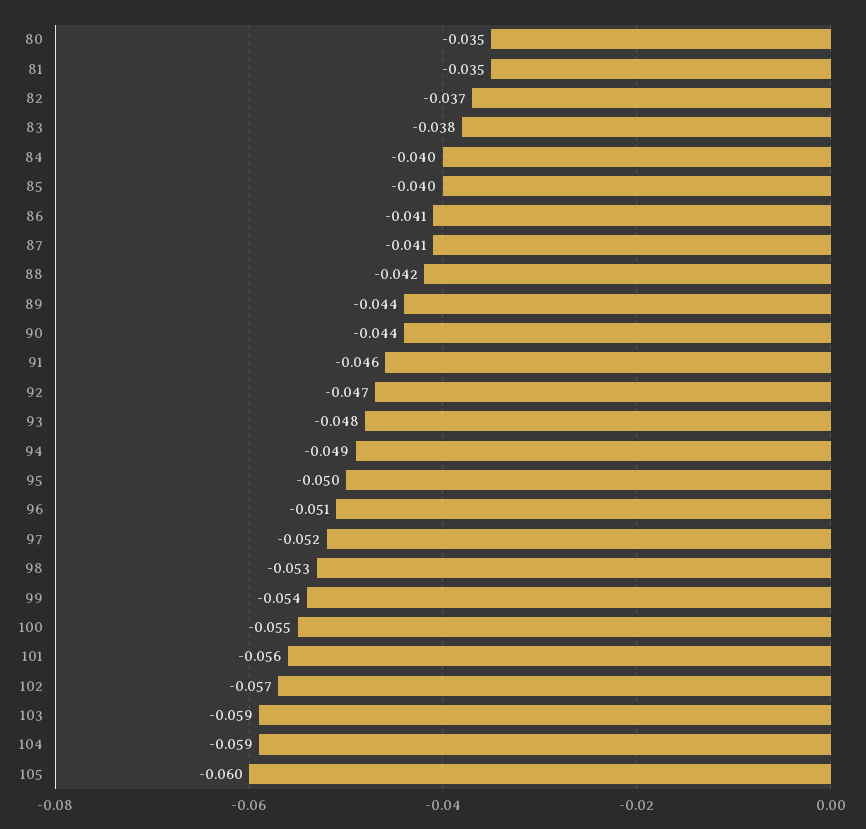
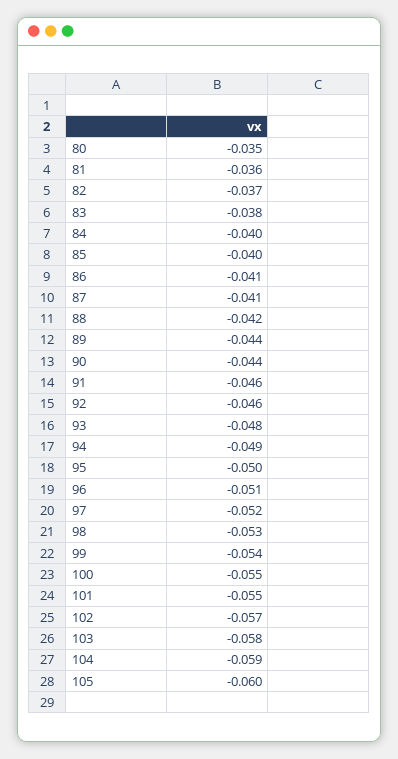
81: -0.035 -> -0.036
92: -0.047 -> -0.046
101: -0.056 -> -0.055
103: -0.059 -> -0.058

